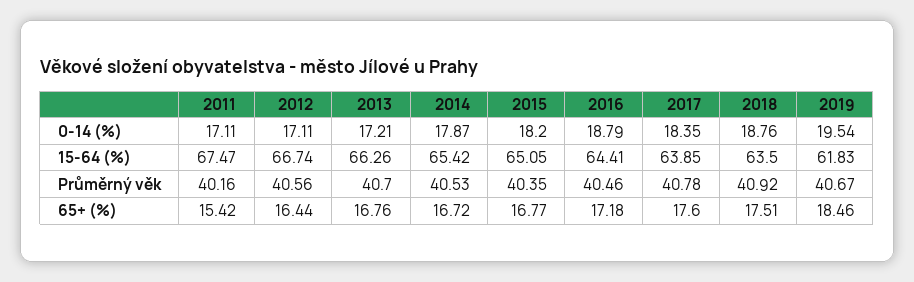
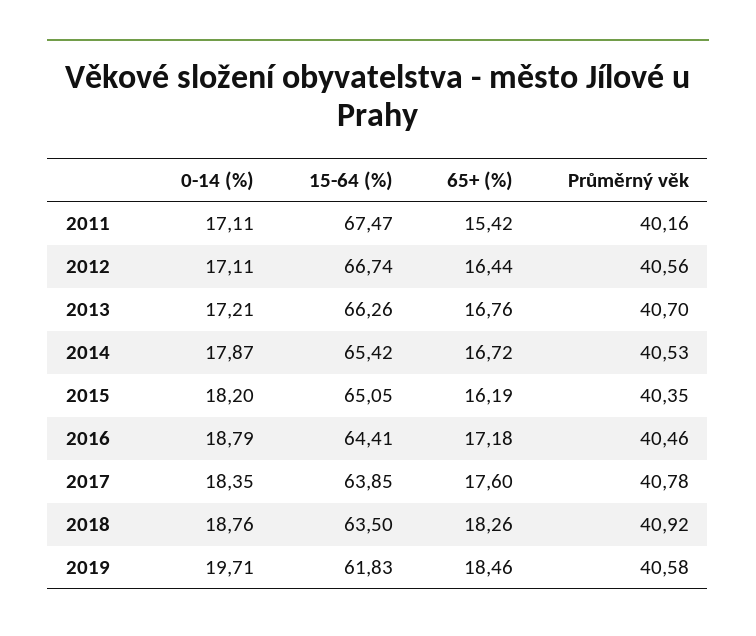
2019, 0-14 (%): 19.54 -> 19.71
2019, Průměrný věk: 40.67 -> 40.58
2015, 65+ (%): 16.77 -> 16.19
2018, 65+ (%): 17.51 -> 18.26

